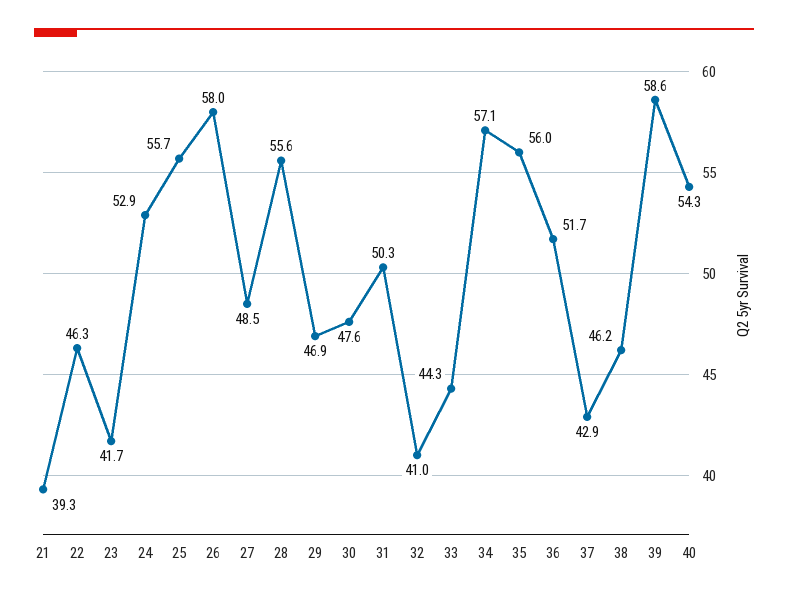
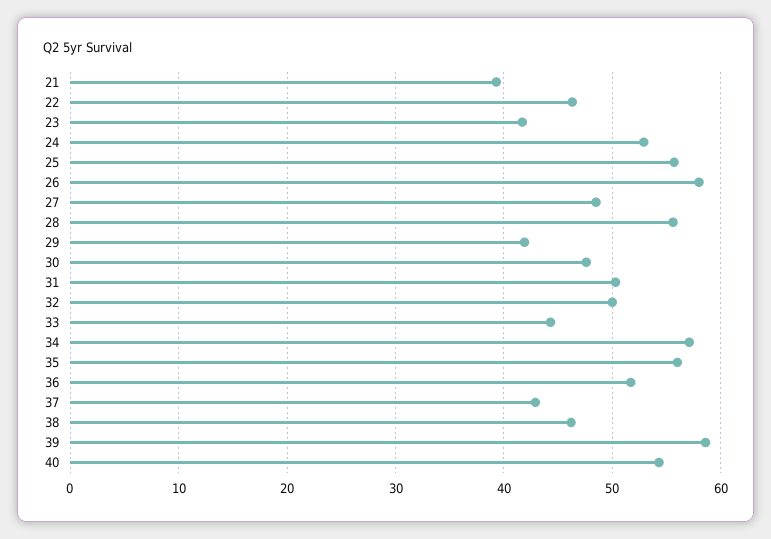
29: 46.9 -> 42
32: 41 -> 50

